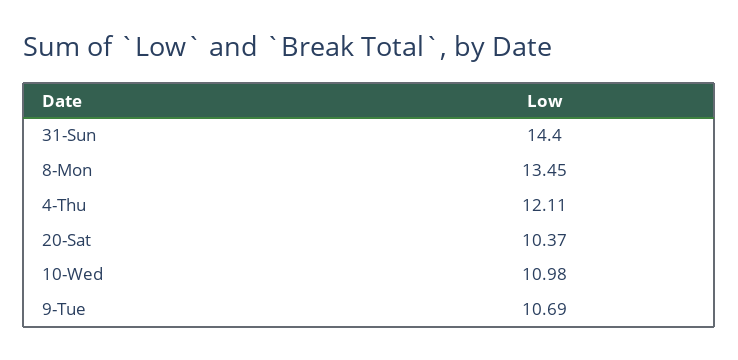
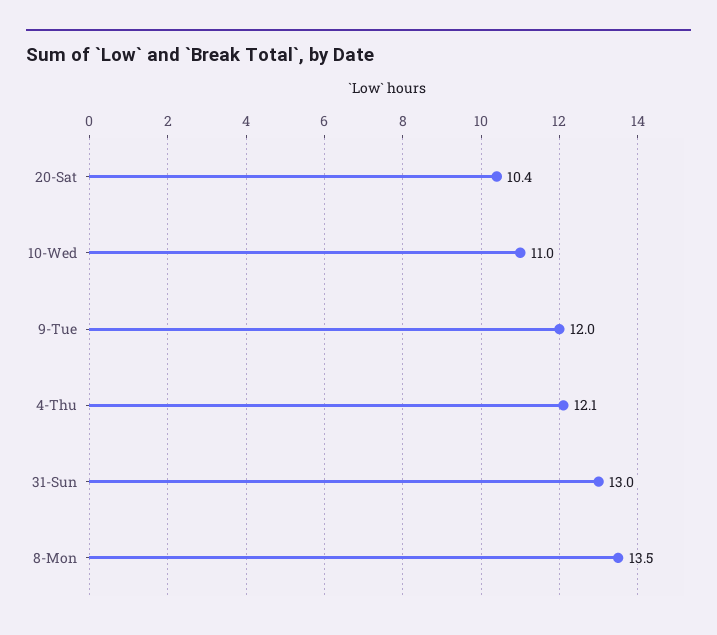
31-Sun: 14.4 -> 13
9-Tue: 10.69 -> 12

